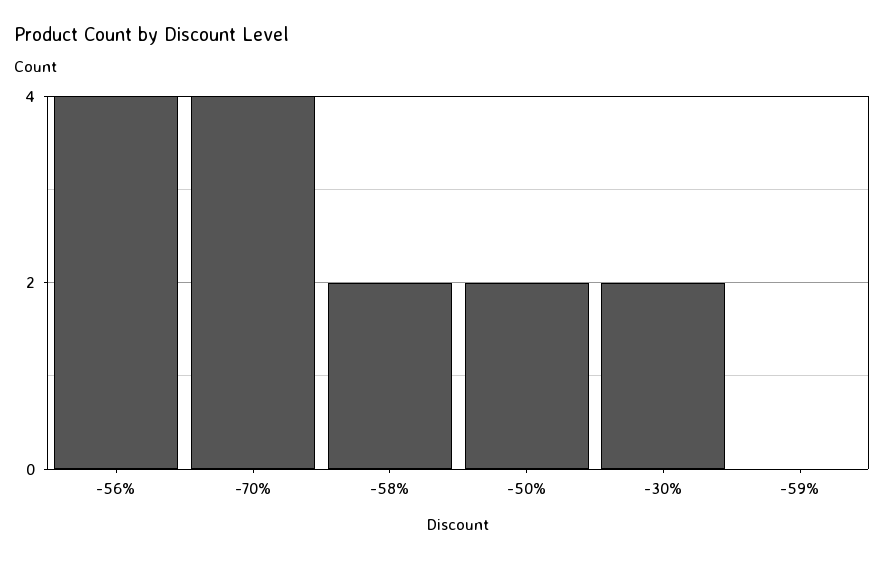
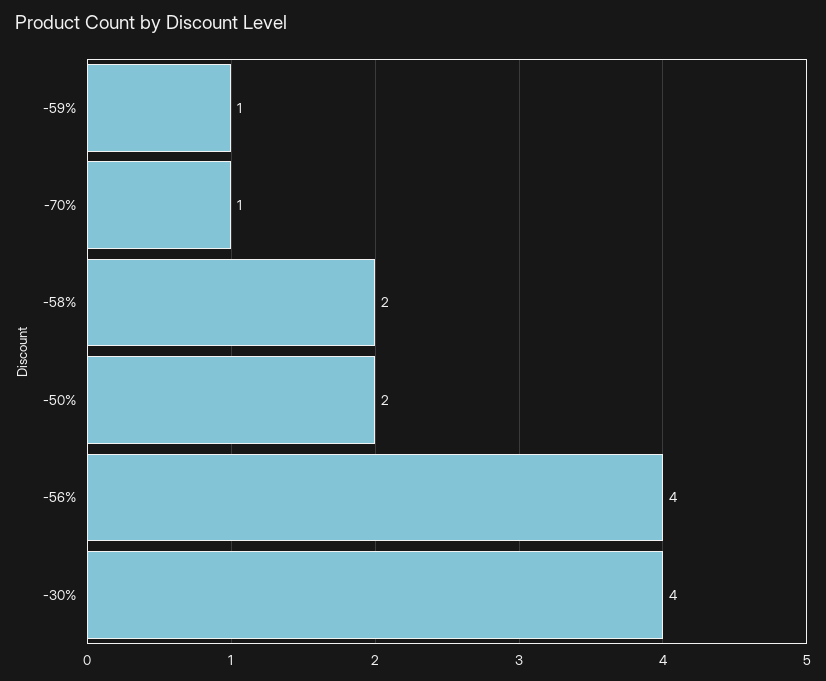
-70%: 4 -> 1
-30%: 2 -> 4
-59%: 0 -> 1

